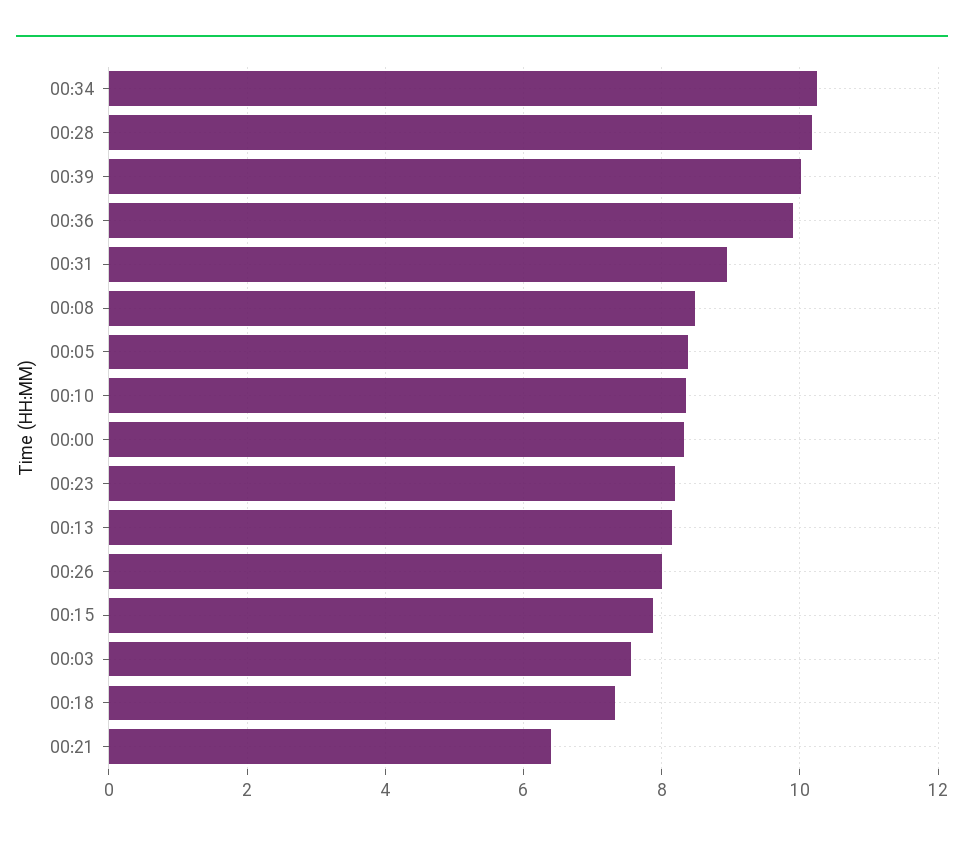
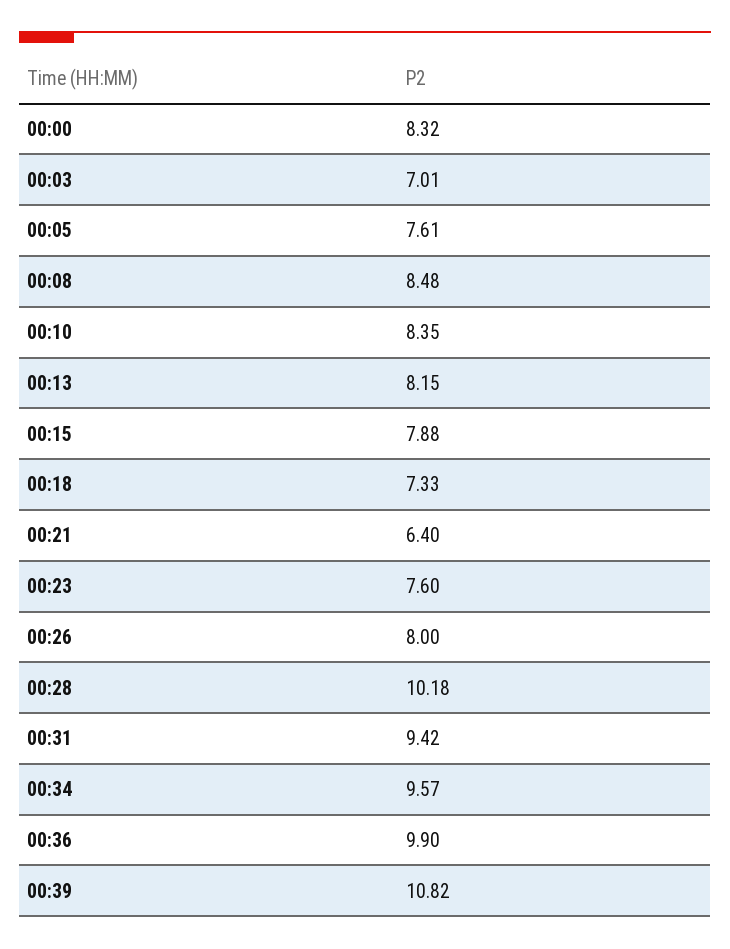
00:34: 10.2 -> 9.57
00:39: 10 -> 10.82
00:31: 9 -> 9.42
00:05: 8.4 -> 7.61
00:23: 8.2 -> 7.6
00:03: 7.6 -> 7.01

